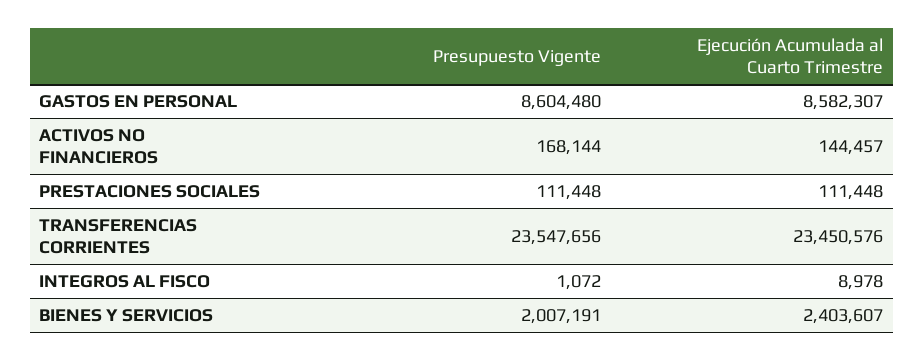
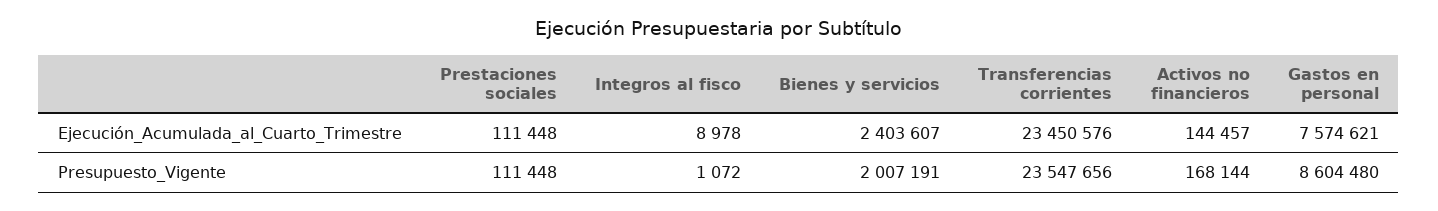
Ejecución Acumulada al Cuarto Trimestre, GASTOS EN PERSONAL: 8582307 -> 7574621

